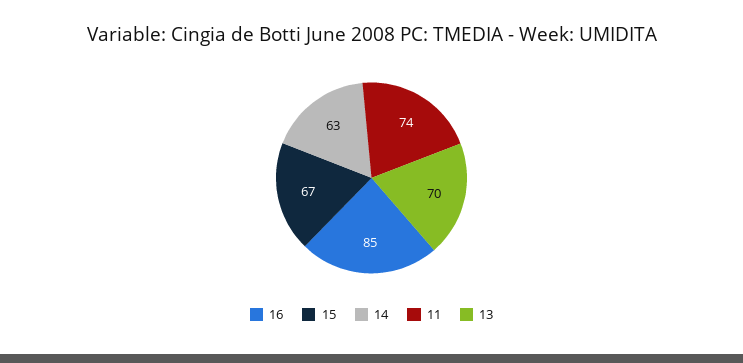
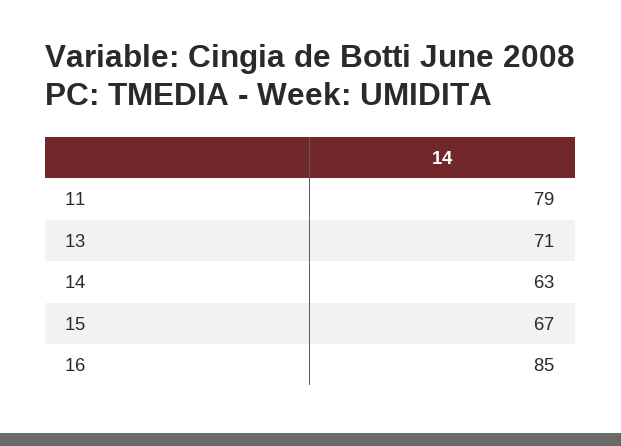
11: 74 -> 79
13: 70 -> 71

